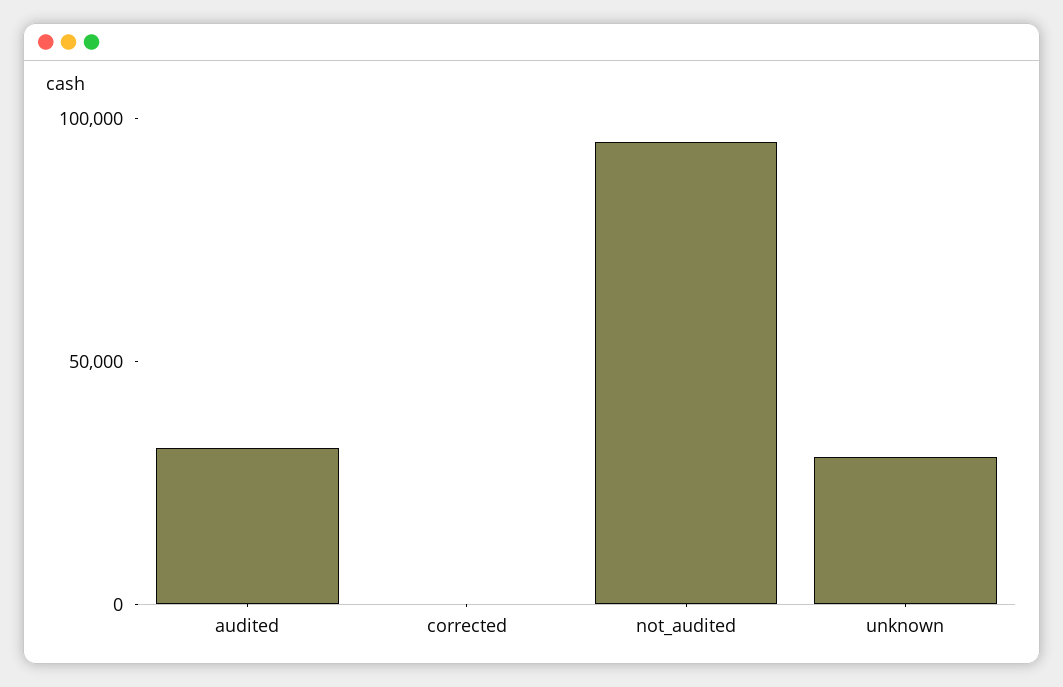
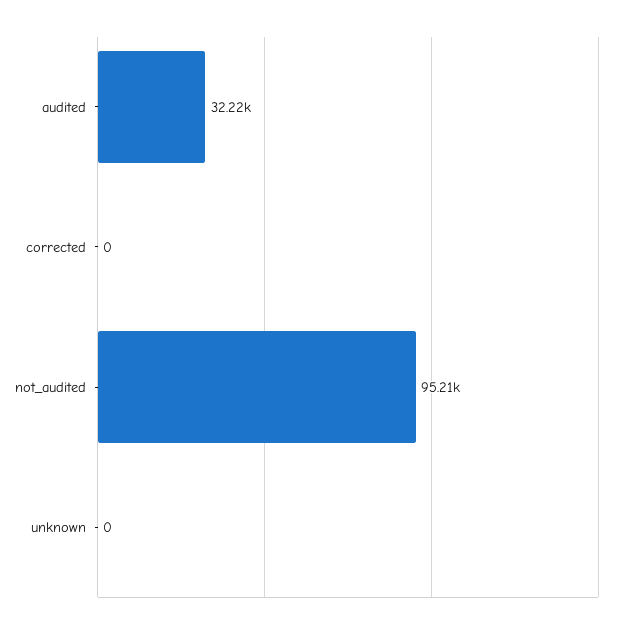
unknown: 30000 -> 0

